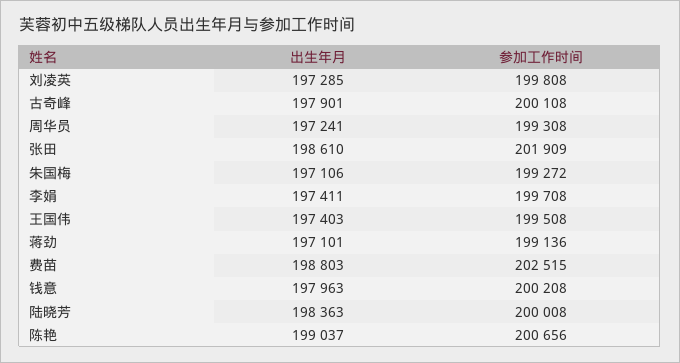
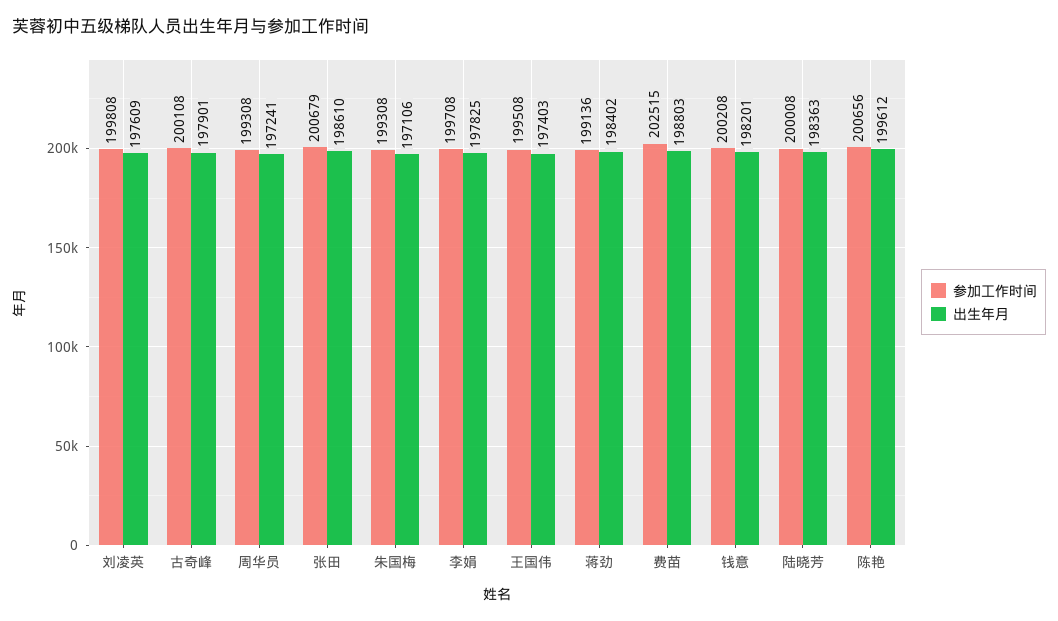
出生年月, 刘凌英: 197285 -> 197609
参加工作时间, 张田: 201909 -> 200679
参加工作时间, 朱国梅: 199272 -> 199308
出生年月, 李娟: 197411 -> 197825
出生年月, 蒋劲: 197101 -> 198402
出生年月, 钱意: 197963 -> 198201
出生年月, 陈艳: 199037 -> 199612

